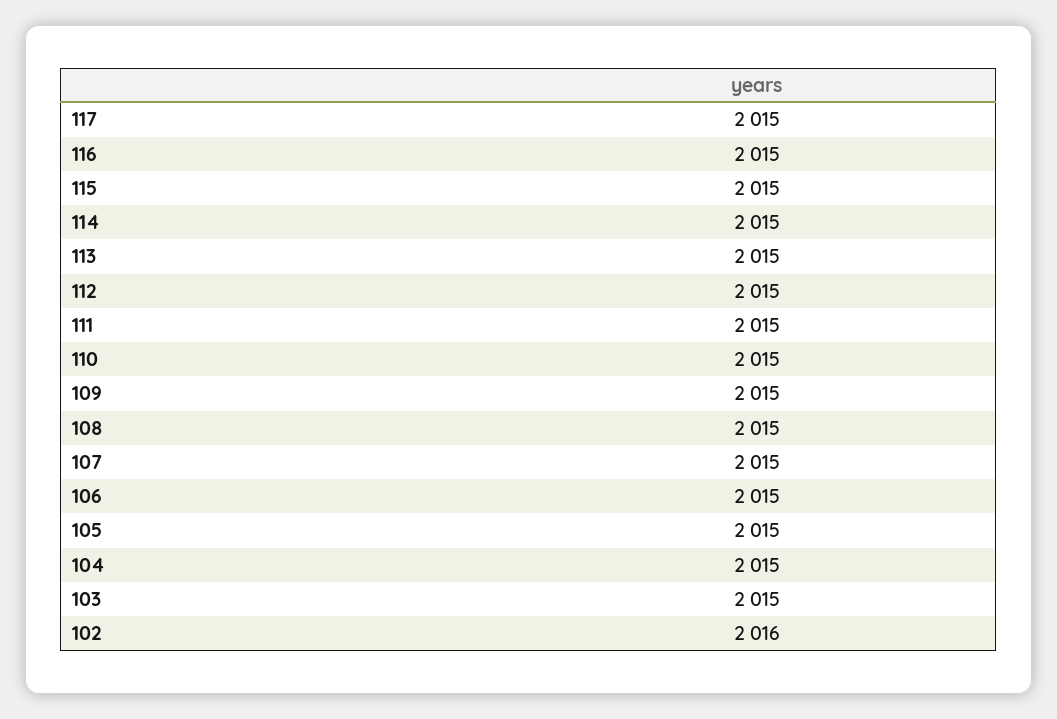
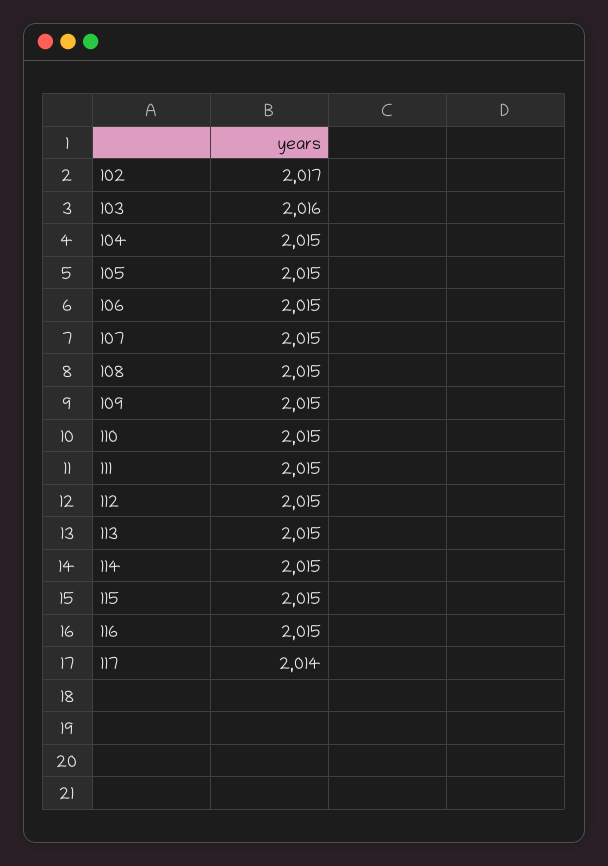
117: 2015 -> 2014
103: 2015 -> 2016
102: 2016 -> 2017

